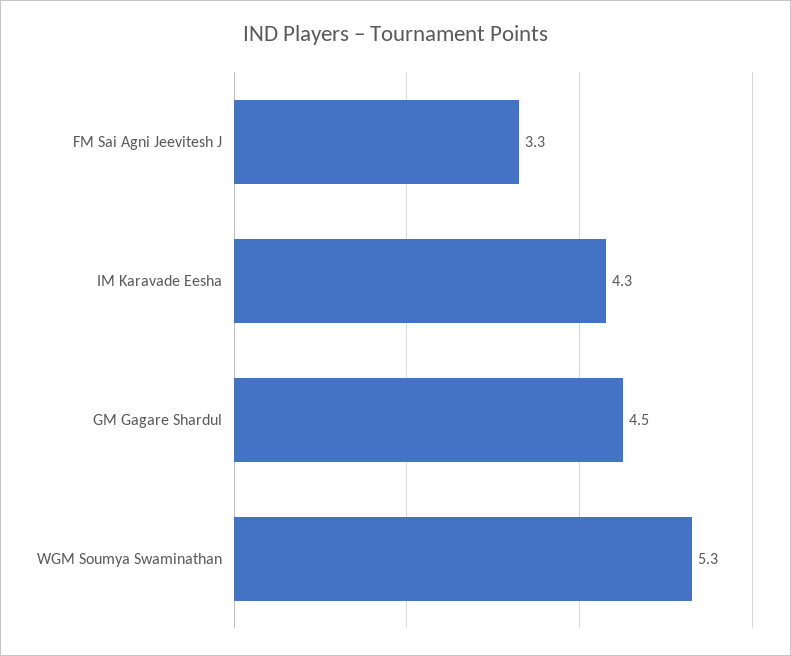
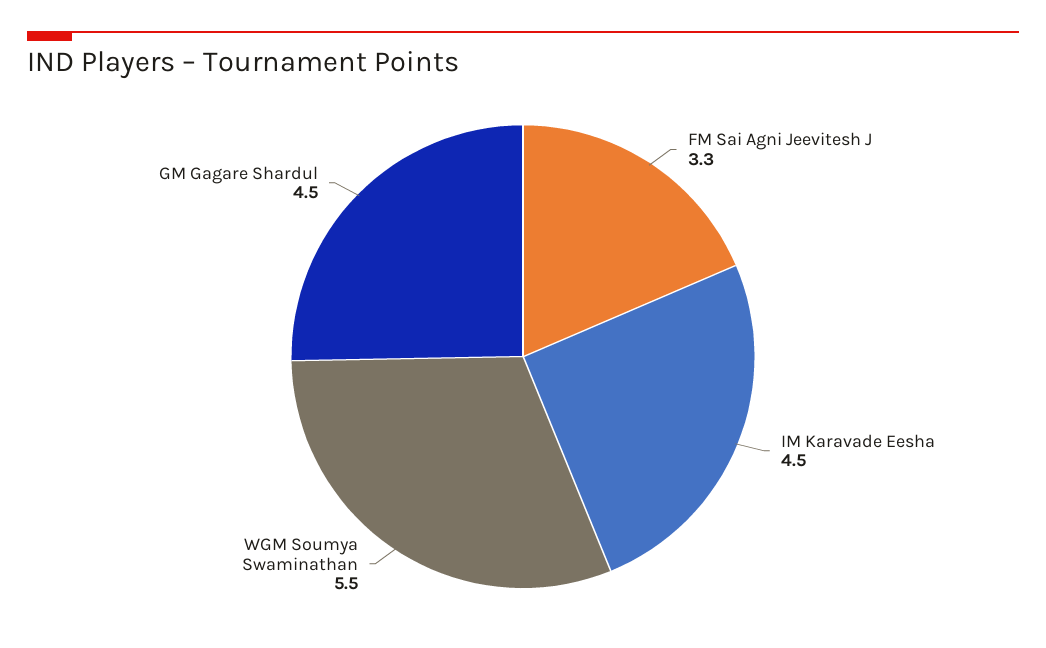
IM Karavade Eesha: 4.3 -> 4.5
WGM Soumya Swaminathan: 5.3 -> 5.5

